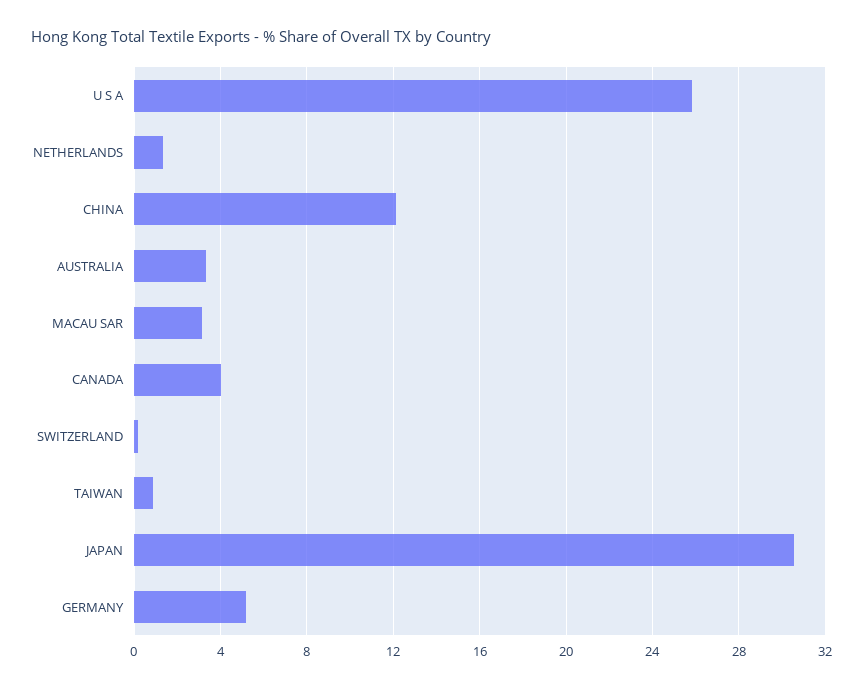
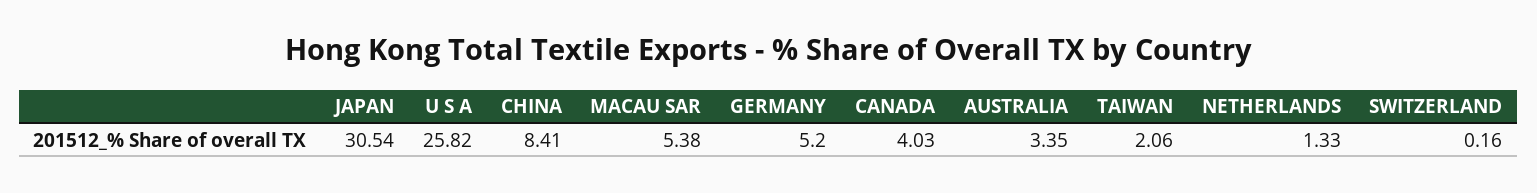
CHINA: 12 -> 8.41
MACAU SAR: 3 -> 5.38
TAIWAN: 1 -> 2.06

